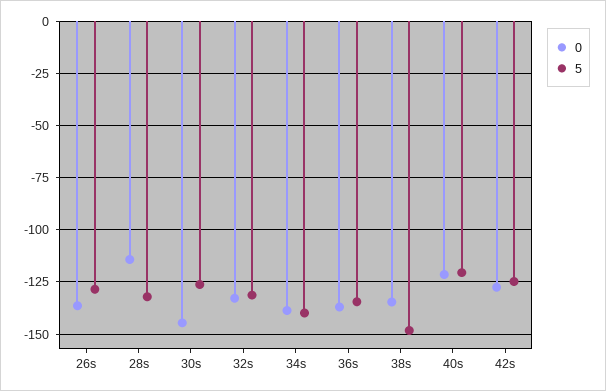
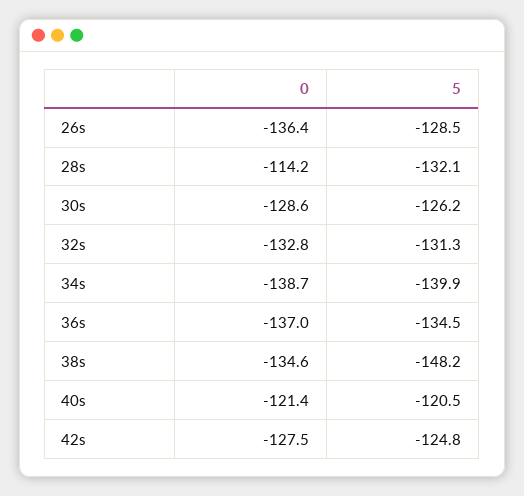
0, 30s: -145 -> -128.6

